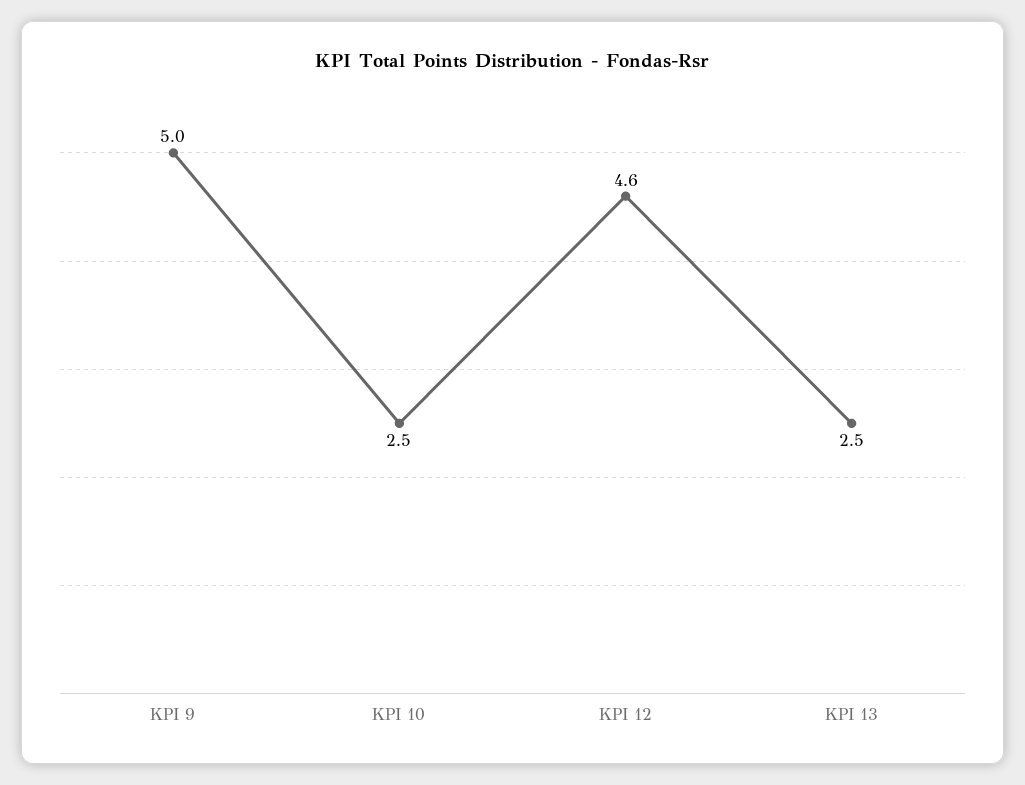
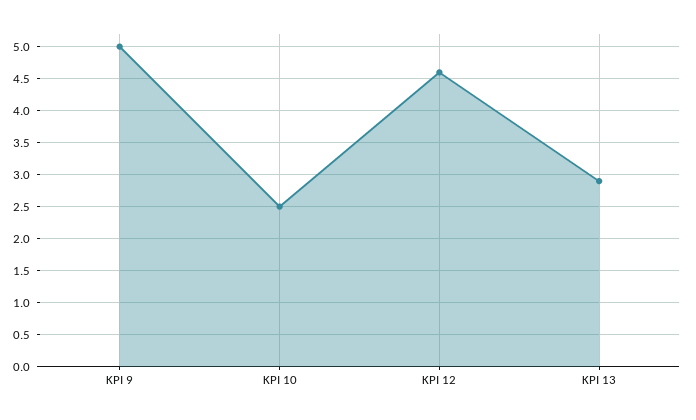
KPI 13: 2.5 -> 2.9

